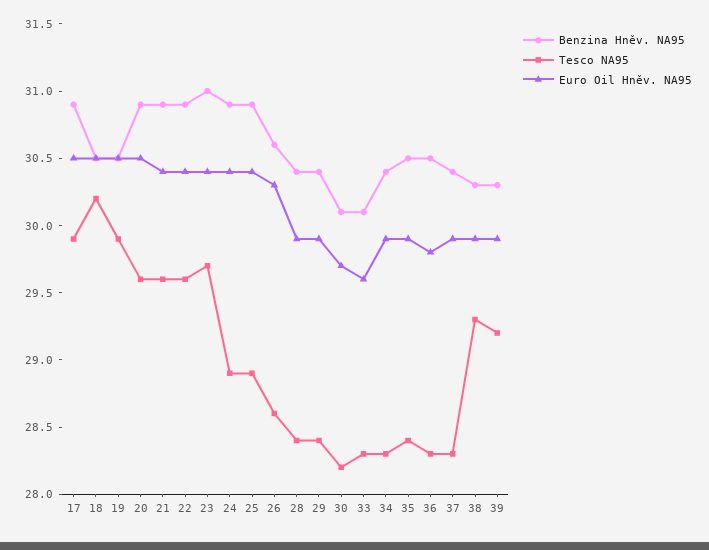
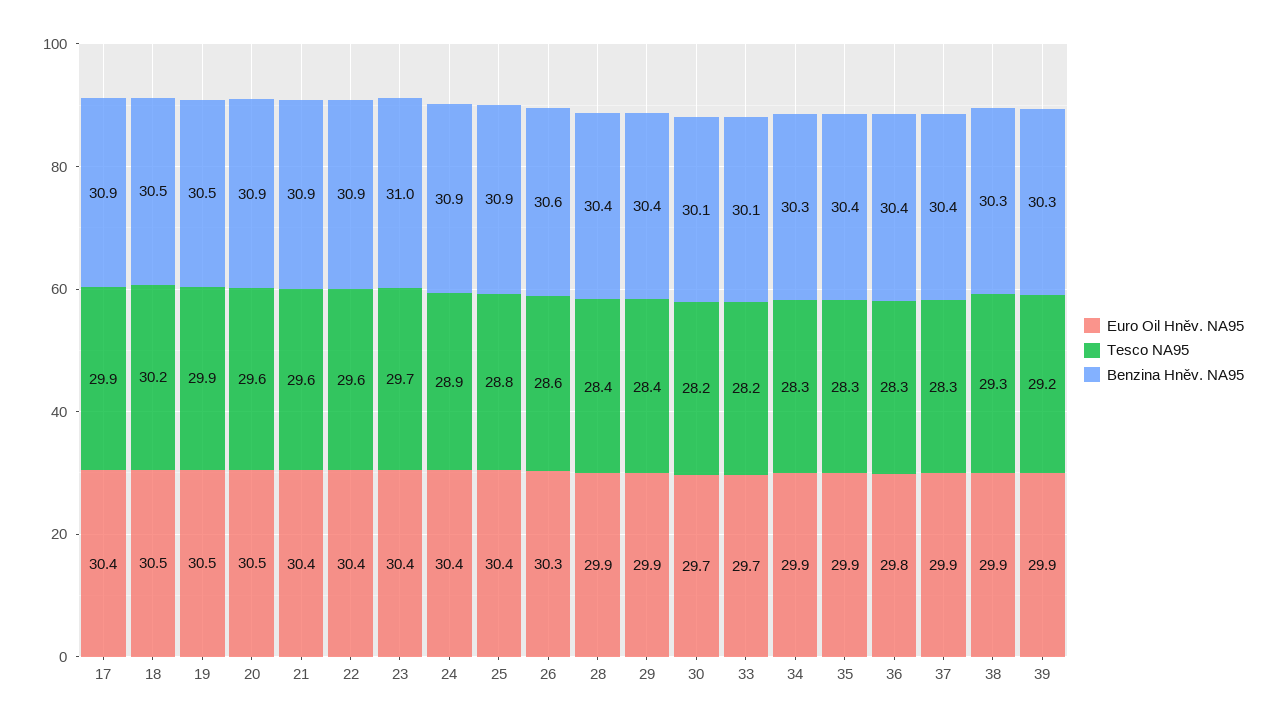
Euro Oil Hněv. NA95, 17: 30.5 -> 30.4
Tesco NA95, 25: 28.9 -> 28.8
Tesco NA95, 33: 28.3 -> 28.2
Euro Oil Hněv. NA95, 33: 29.6 -> 29.7
Benzina Hněv. NA95, 34: 30.4 -> 30.3
Benzina Hněv. NA95, 35: 30.5 -> 30.4
Tesco NA95, 35: 28.4 -> 28.3
Benzina Hněv. NA95, 36: 30.5 -> 30.4

